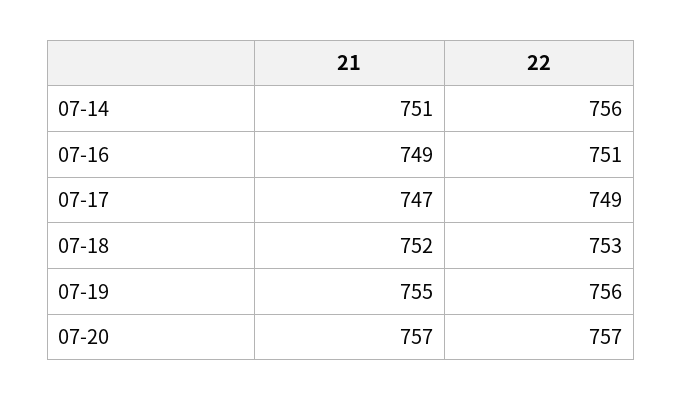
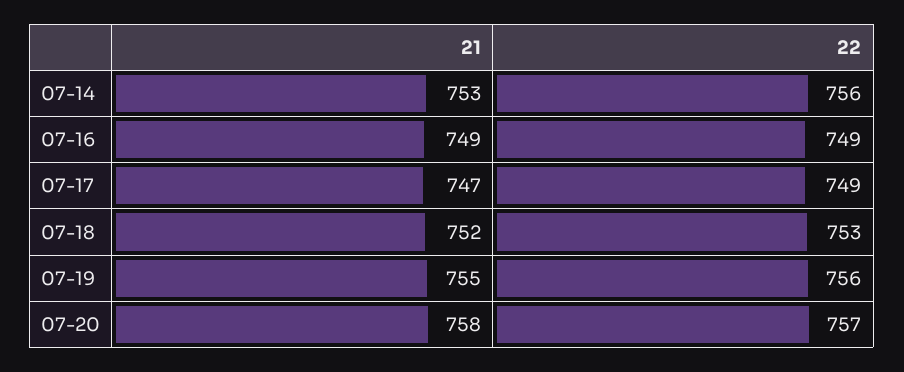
21, 07-14: 751 -> 753
22, 07-16: 751 -> 749
21, 07-20: 757 -> 758

